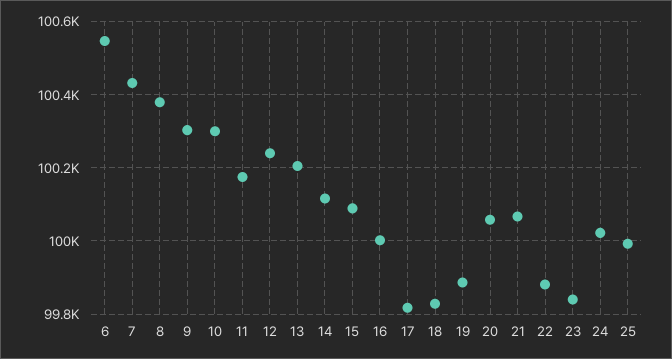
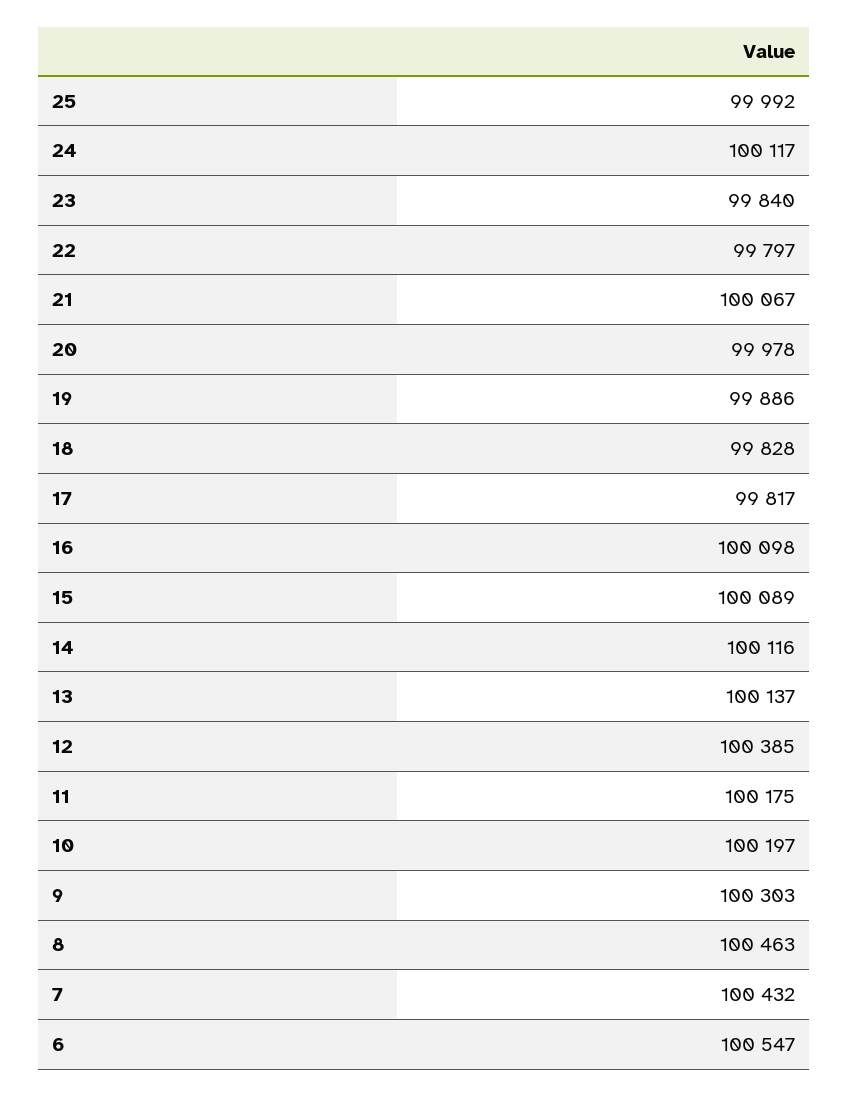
8: 100380 -> 100463
10: 100300 -> 100197
12: 100240 -> 100385
13: 100200 -> 100137
16: 100000 -> 100098
20: 100060 -> 99978
22: 99880 -> 99797
24: 100020 -> 100117

